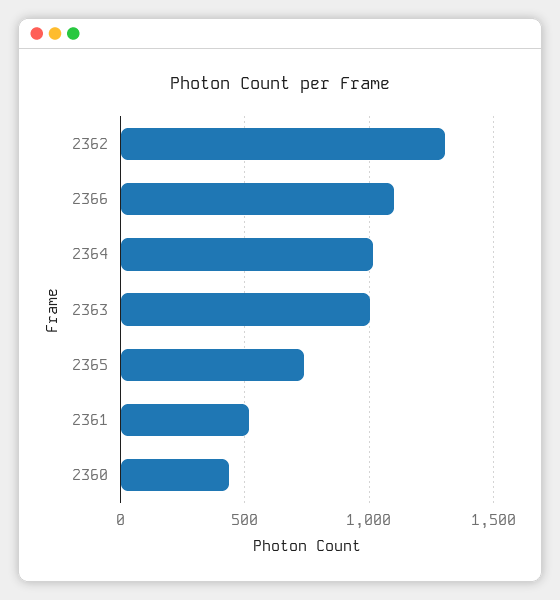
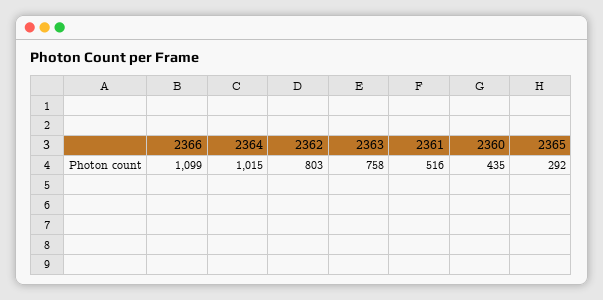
2362: 1300 -> 803
2363: 1000 -> 758
2365: 750 -> 292

